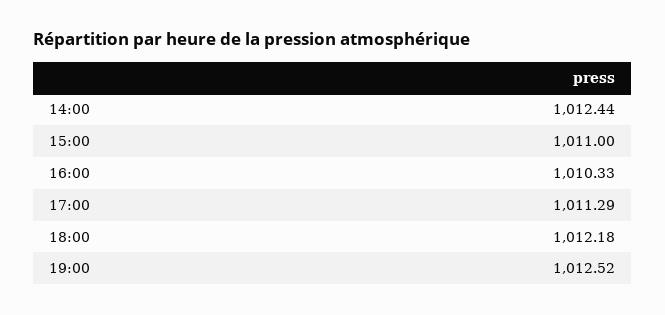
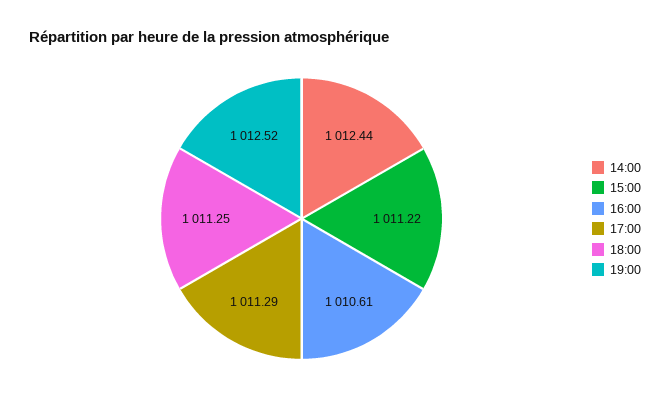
15:00: 1011 -> 1011.22
16:00: 1010.33 -> 1010.61
18:00: 1012.18 -> 1011.25

